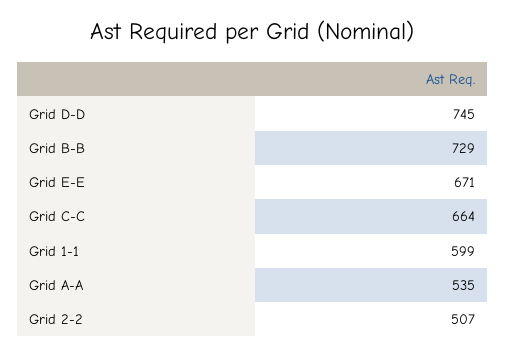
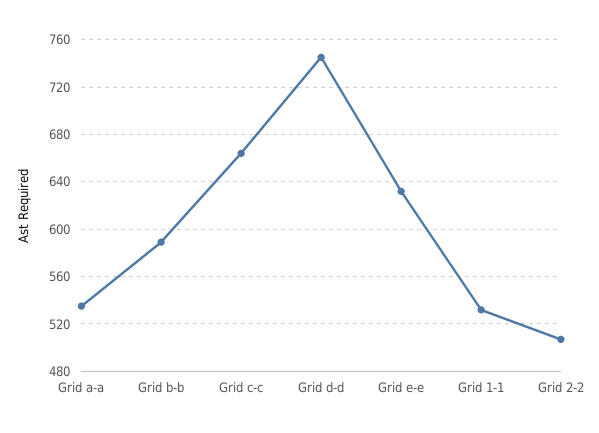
Grid B-B: 729 -> 590
Grid E-E: 671 -> 630
Grid 1-1: 599 -> 530

